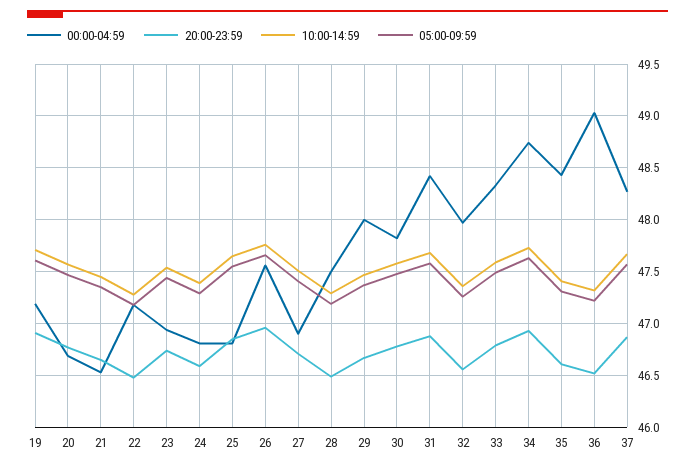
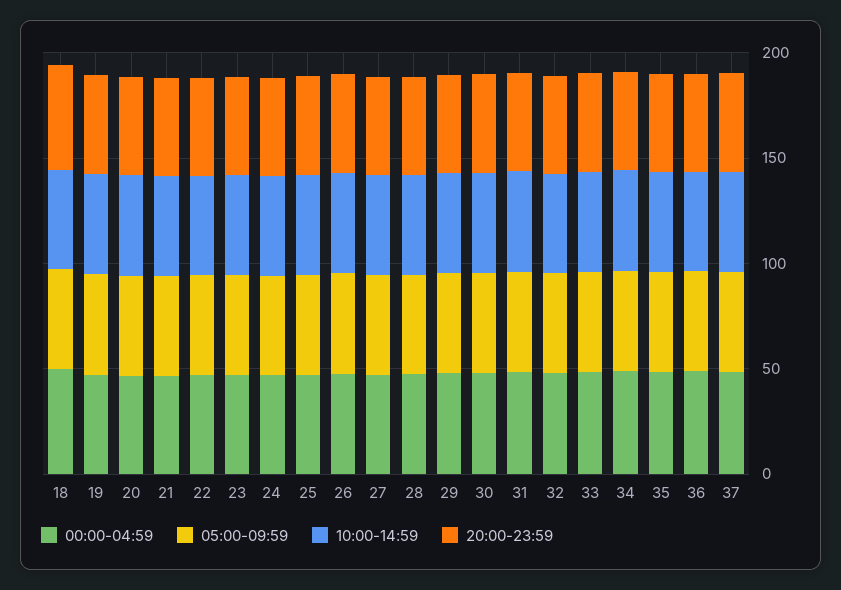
00:00-04:59, 18: none -> 50
05:00-09:59, 18: none -> 50
10:00-14:59, 18: none -> 50
20:00-23:59, 18: none -> 50

